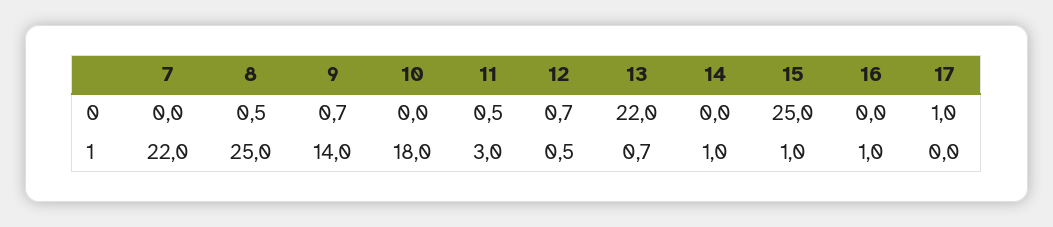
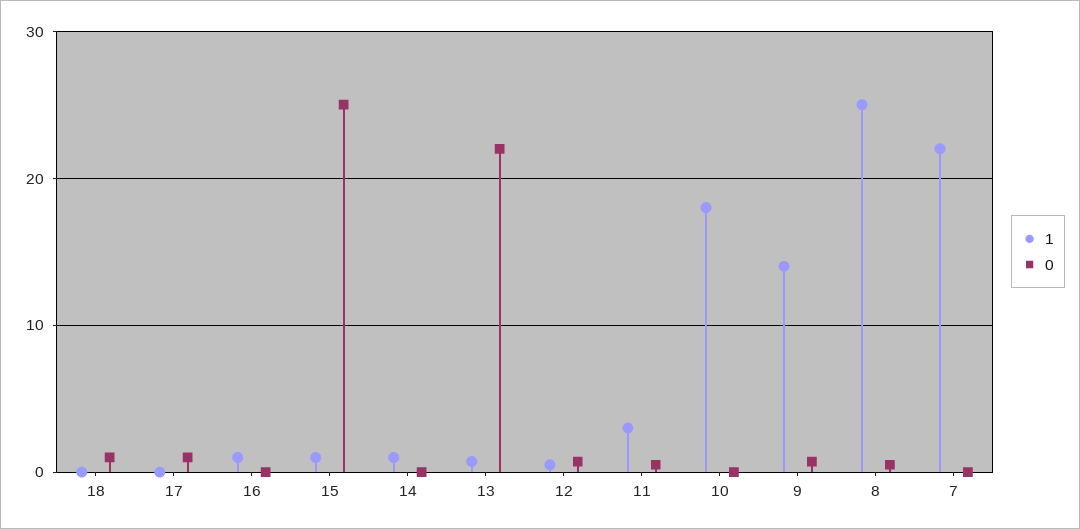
1, 18: none -> 0
0, 18: none -> 1

